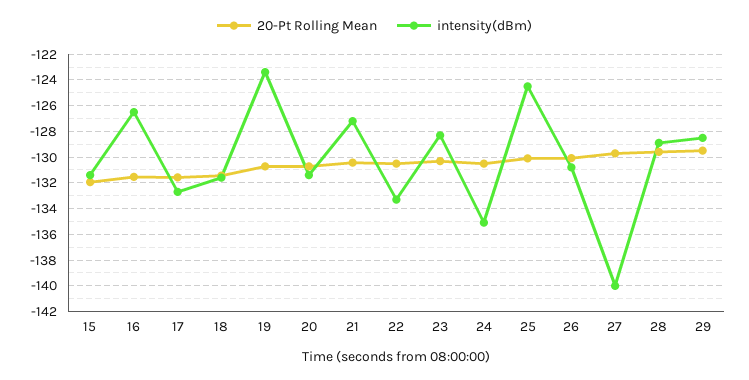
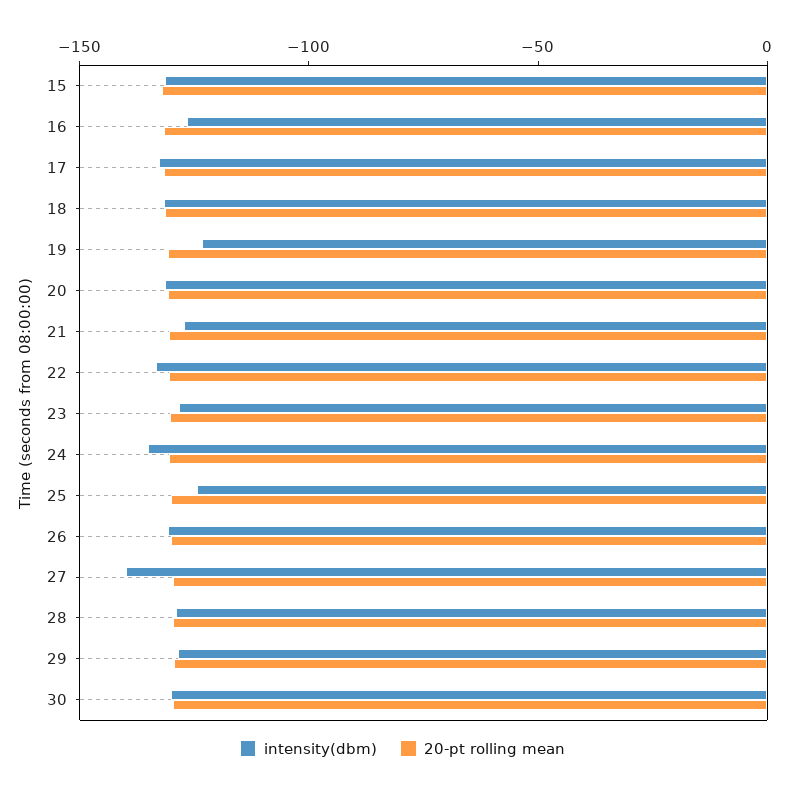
intensity(dBm), 30: none -> -130
20-Pt Rolling Mean, 30: none -> -130

